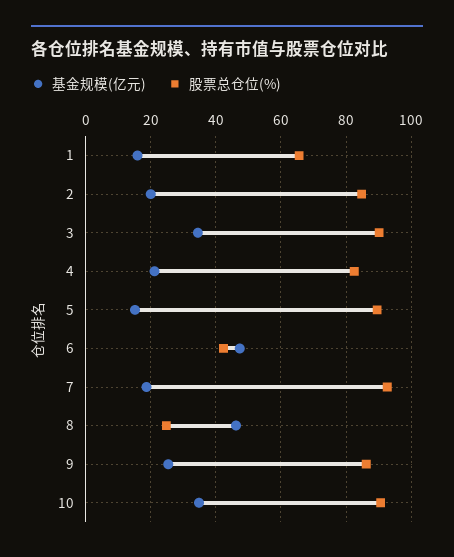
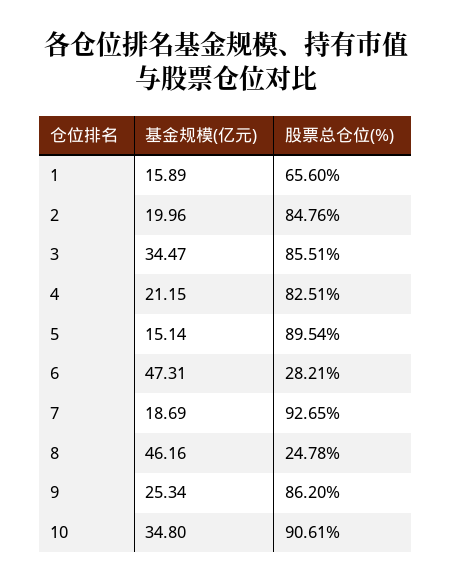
股票总仓位(%), 3: 90 -> 85.51
股票总仓位(%), 6: 42 -> 28.21

